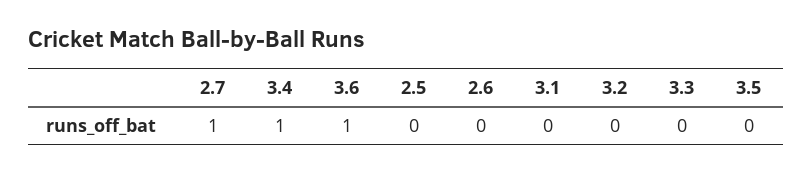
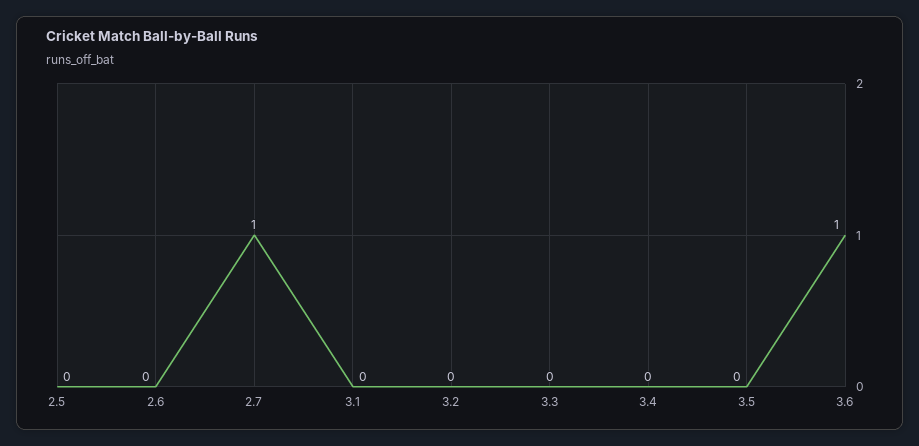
3.4: 1 -> 0

